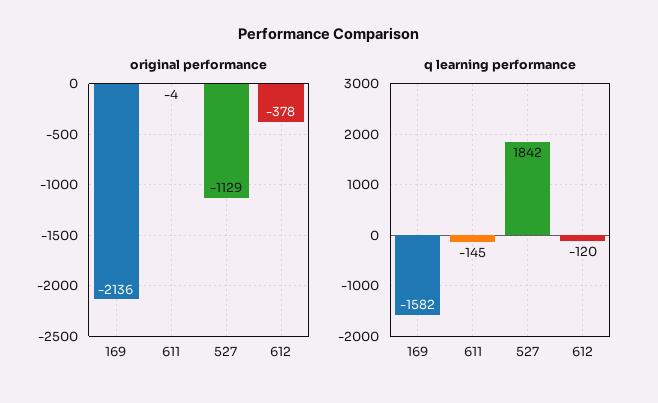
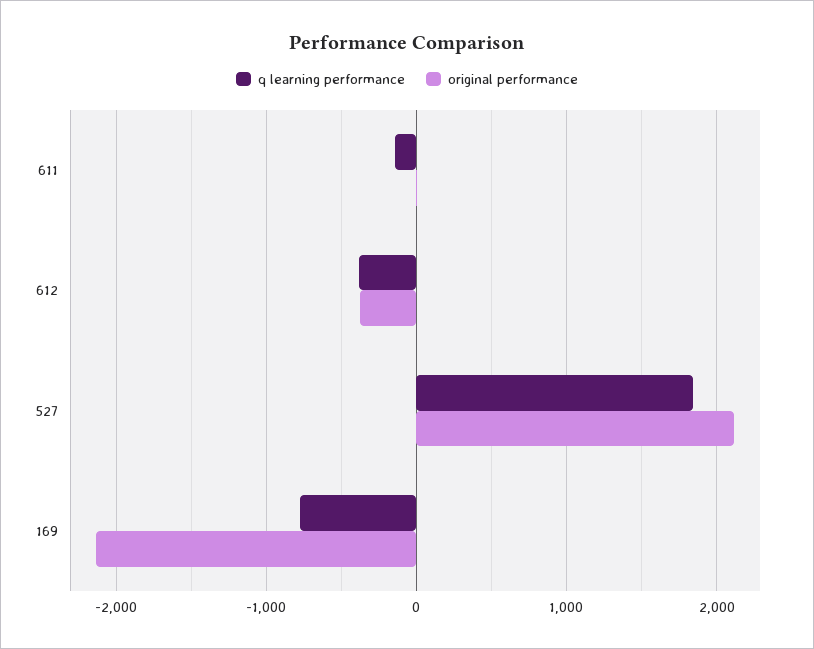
original performance, 527: -1129 -> 2100
q learning performance, 169: -1582 -> -800
q learning performance, 612: -120 -> -400

